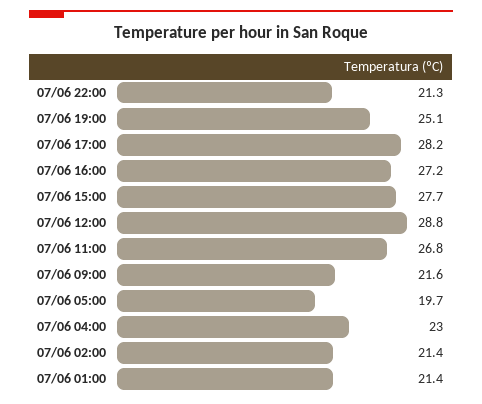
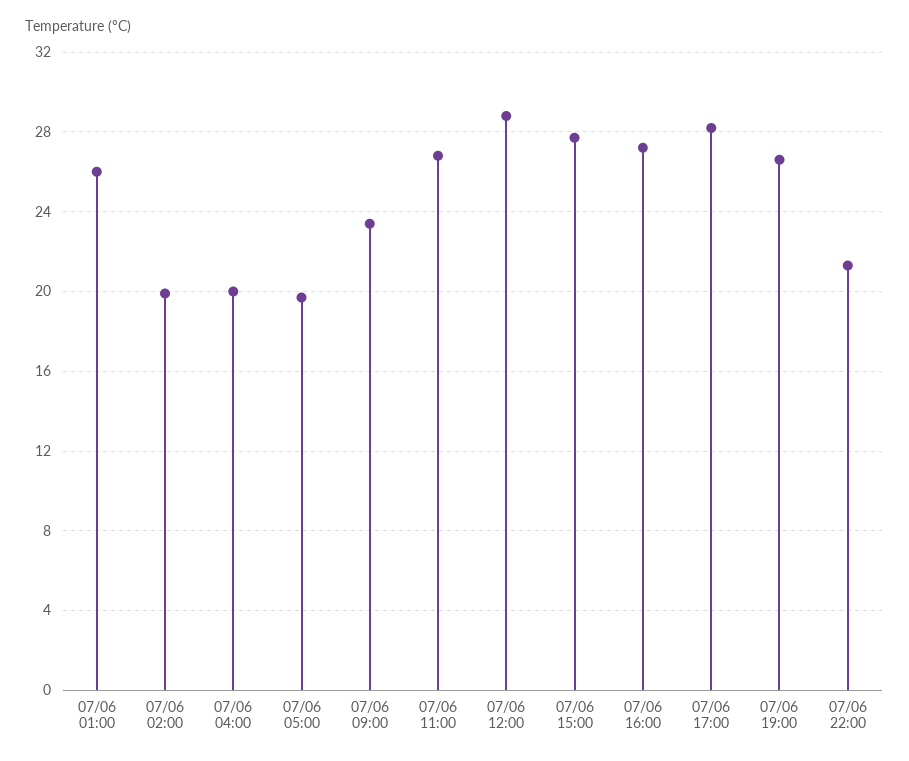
07/06 19:00: 25.1 -> 26.5
07/06 09:00: 21.6 -> 23.5
07/06 04:00: 23 -> 20
07/06 02:00: 21.4 -> 20
07/06 01:00: 21.4 -> 26

